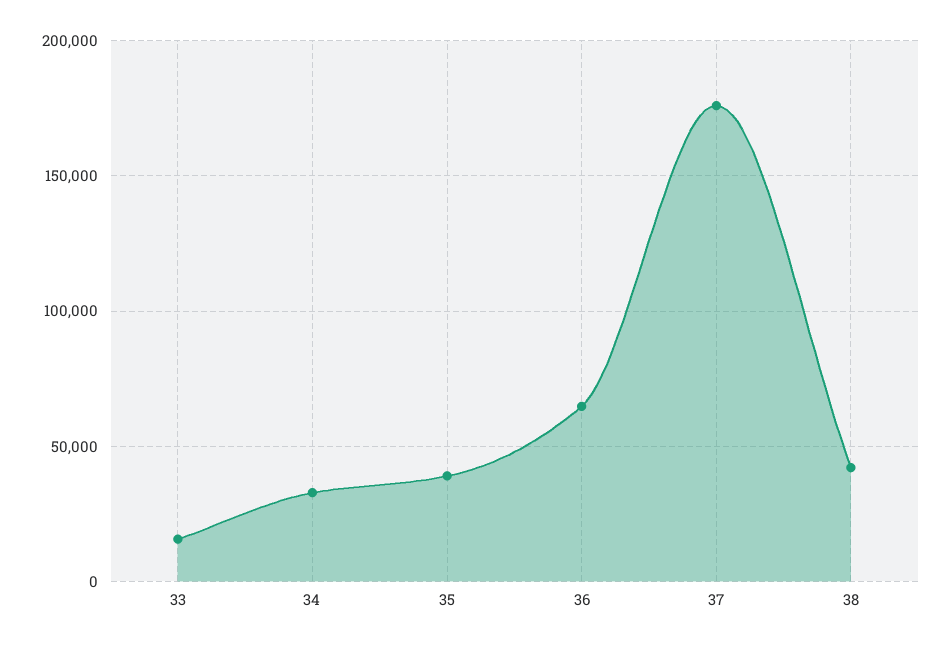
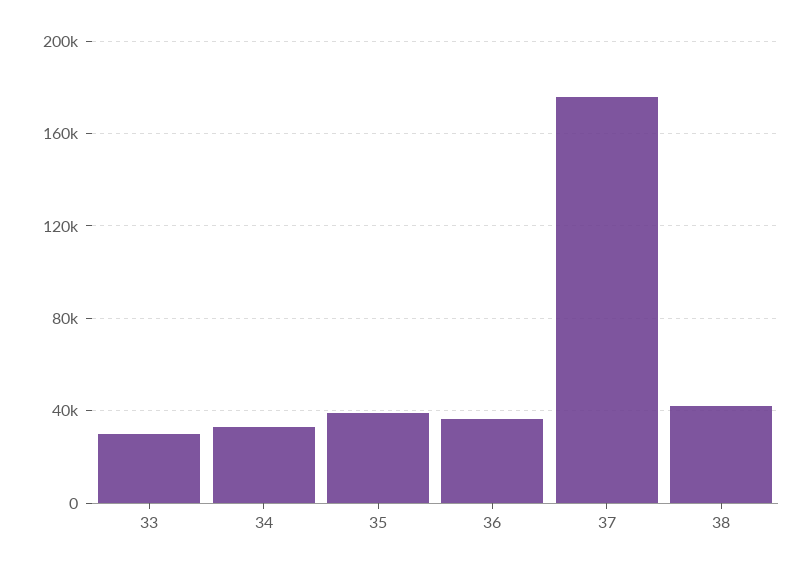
33: 15000 -> 30000
36: 65000 -> 35000

